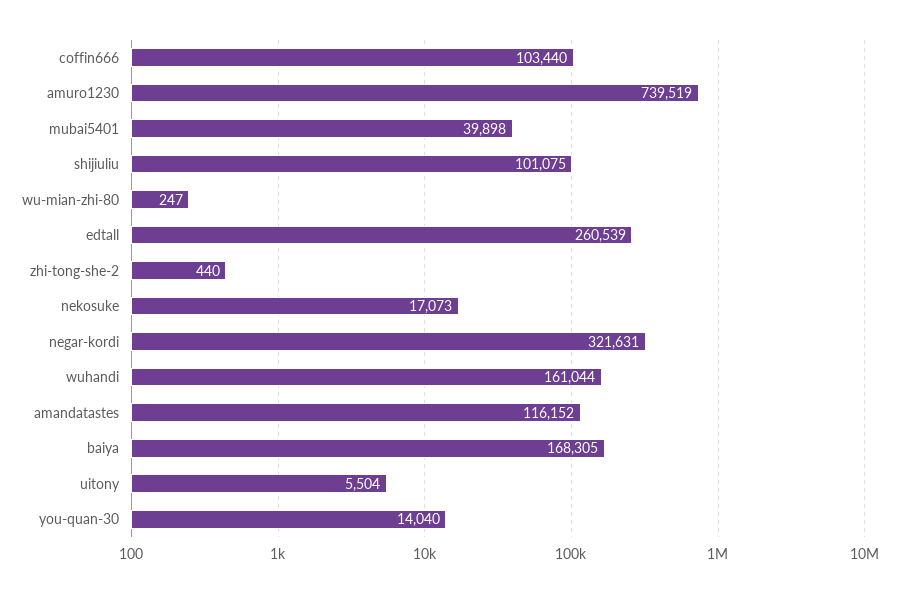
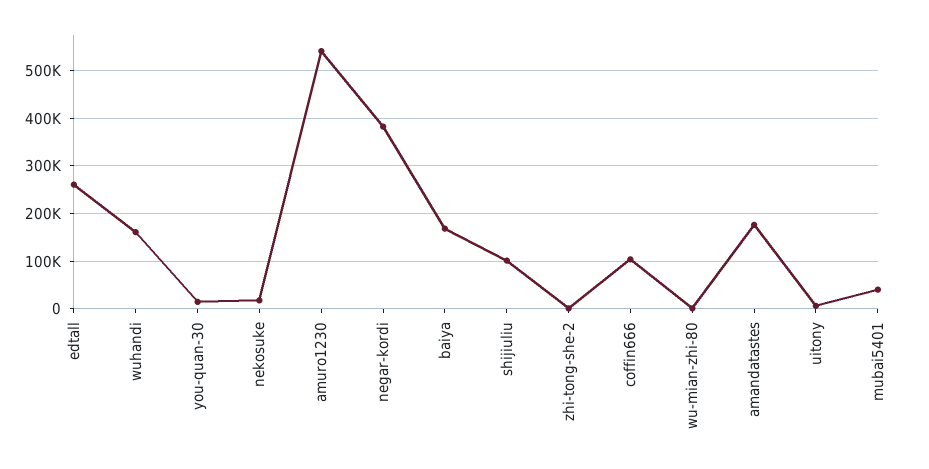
amuro1230: 739519 -> 540000
negar-kordi: 321631 -> 380000
amandatastes: 116152 -> 180000

